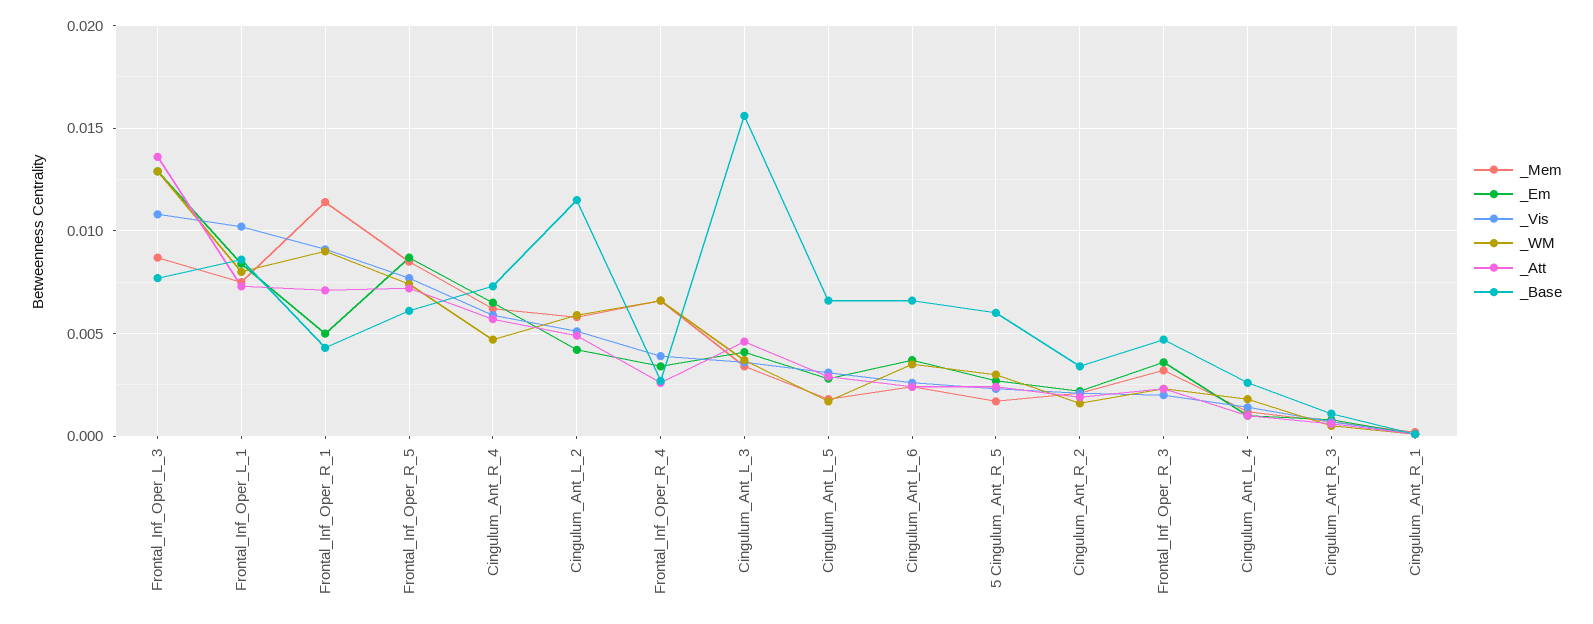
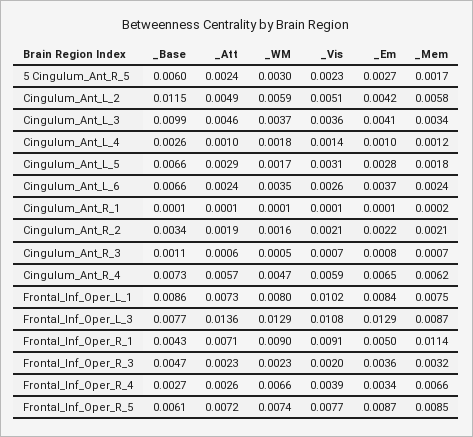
_Base, Cingulum_Ant_L_3: 0.0155 -> 0.0099

